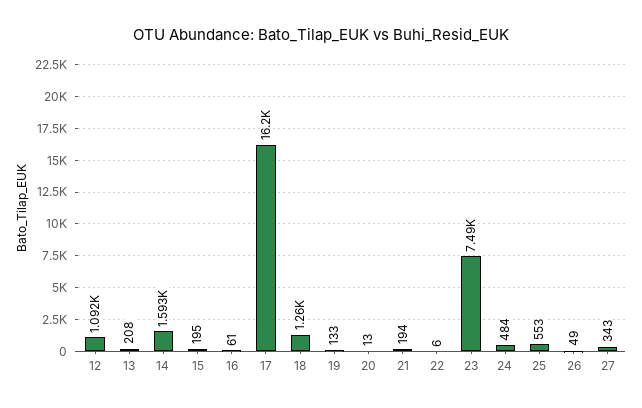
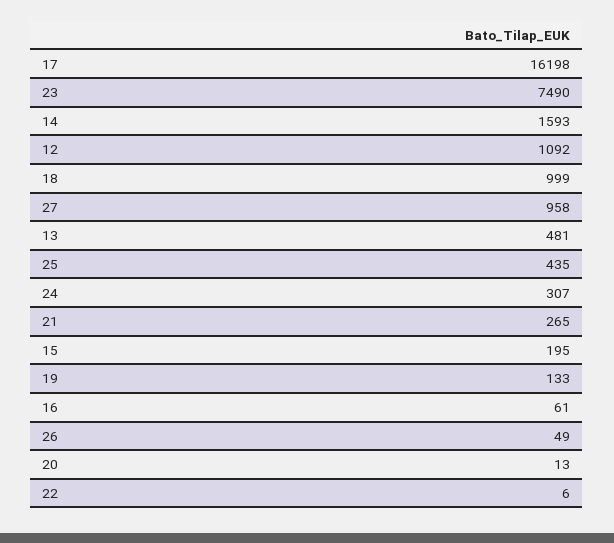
13: 208 -> 481
18: 1260 -> 999
21: 194 -> 265
24: 484 -> 307
25: 553 -> 435
27: 343 -> 958

